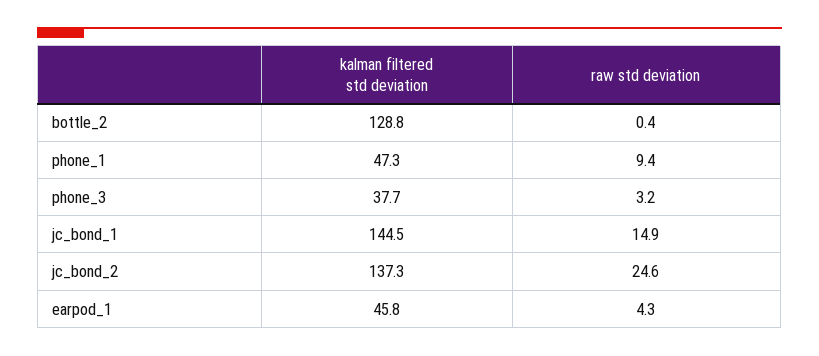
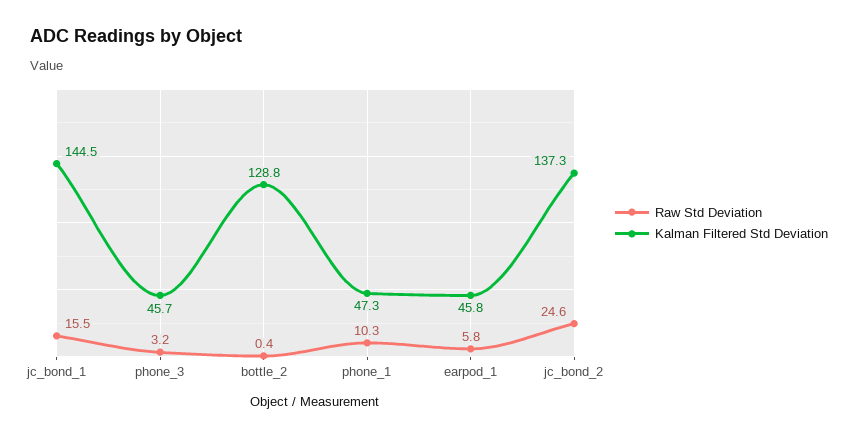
raw std deviation, phone_1: 9.4 -> 10.3
kalman filtered std deviation, phone_3: 37.7 -> 45.7
raw std deviation, jc_bond_1: 14.9 -> 15.5
raw std deviation, earpod_1: 4.3 -> 5.8

